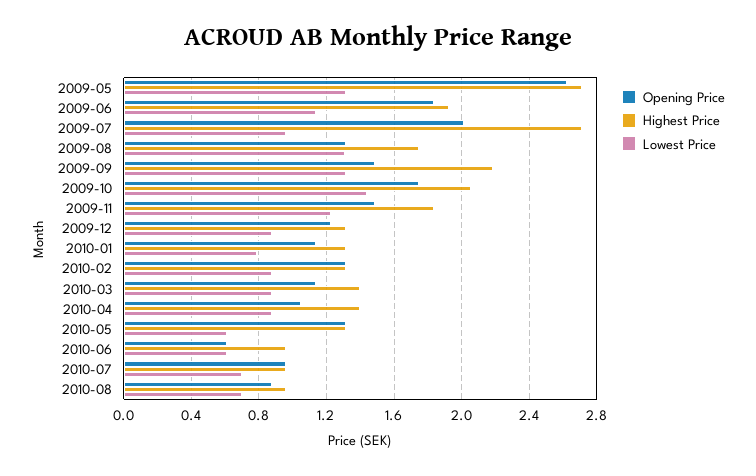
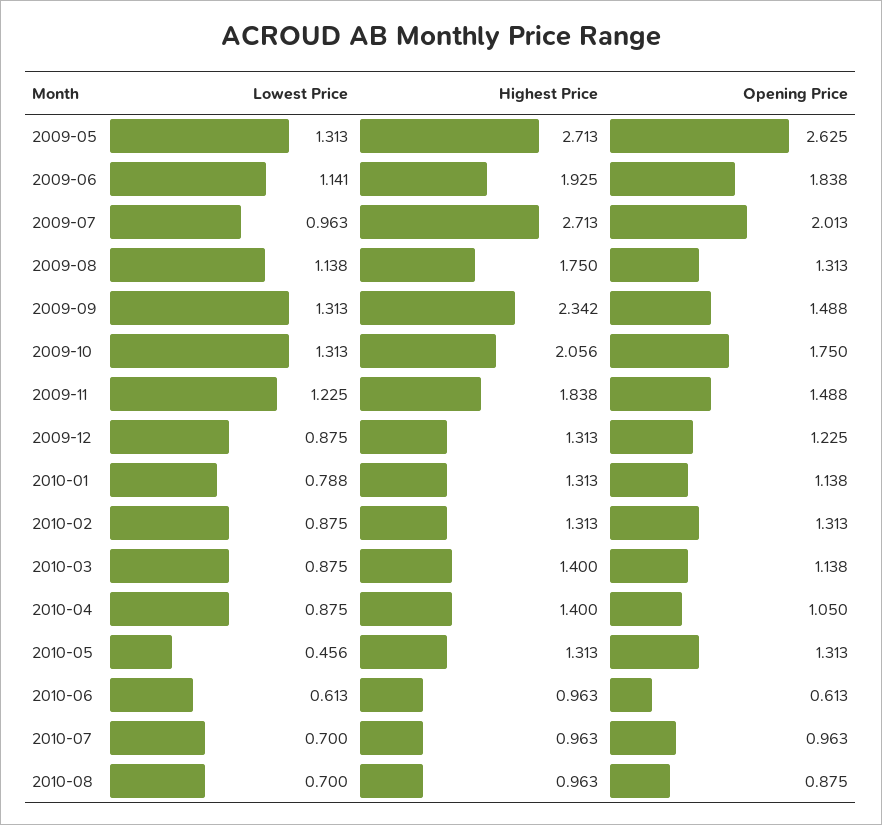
Lowest Price, 2009-08: 1.3 -> 1.138
Highest Price, 2009-09: 2.2 -> 2.342
Lowest Price, 2009-10: 1.45 -> 1.313
Lowest Price, 2010-05: 0.6 -> 0.456

